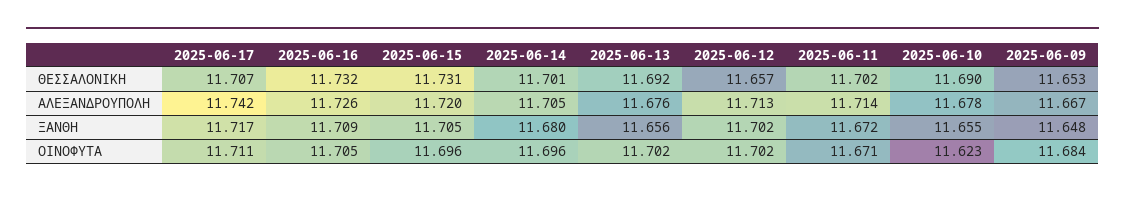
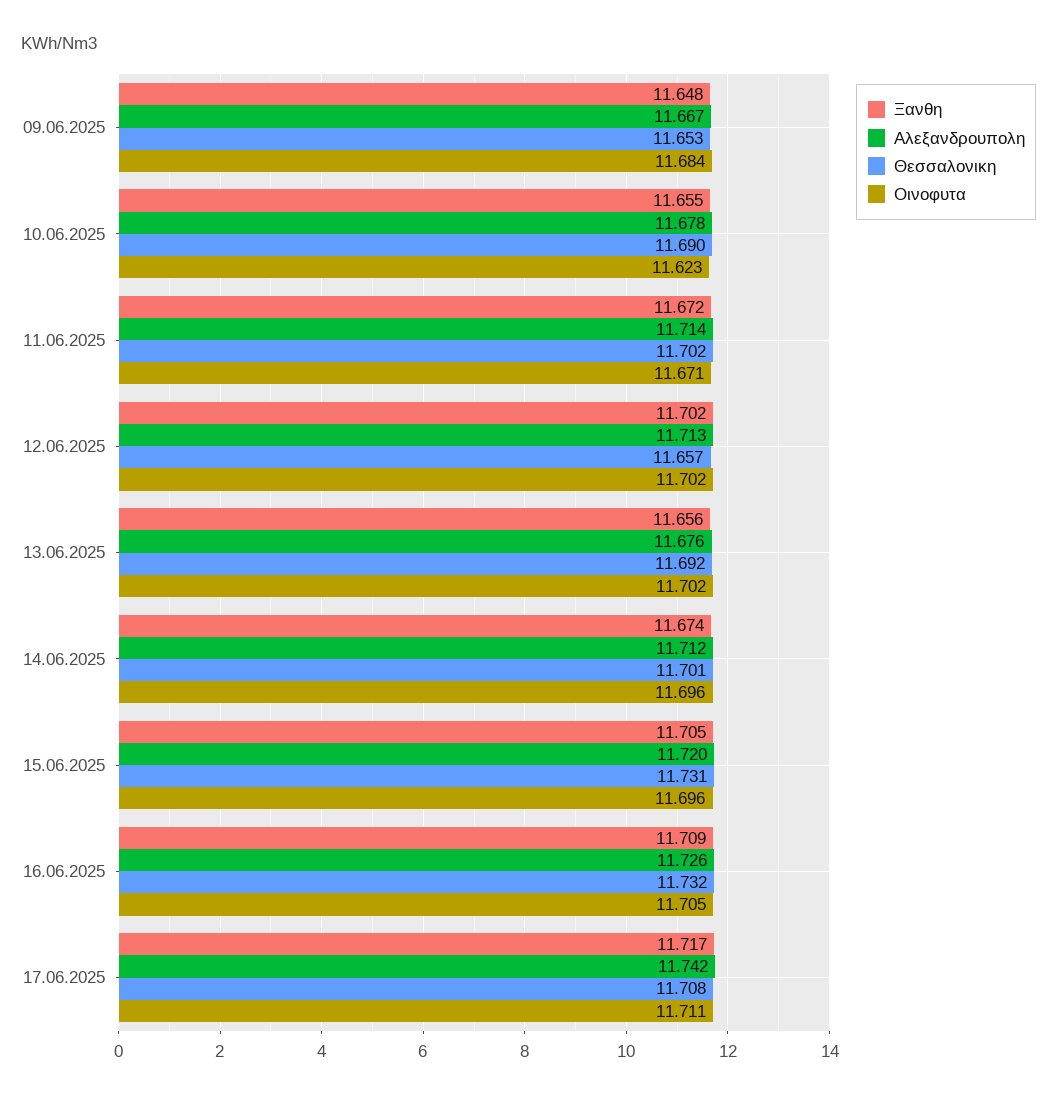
ΘΕΣΣΑΛΟΝΙΚΗ, 2025-06-17: 11.707 -> 11.708
ΑΛΕΞΑΝΔΡΟΥΠΟΛΗ, 2025-06-14: 11.705 -> 11.712
ΞΑΝΘΗ, 2025-06-14: 11.68 -> 11.674

